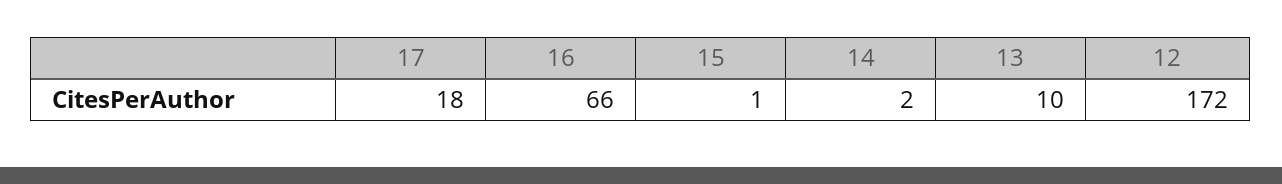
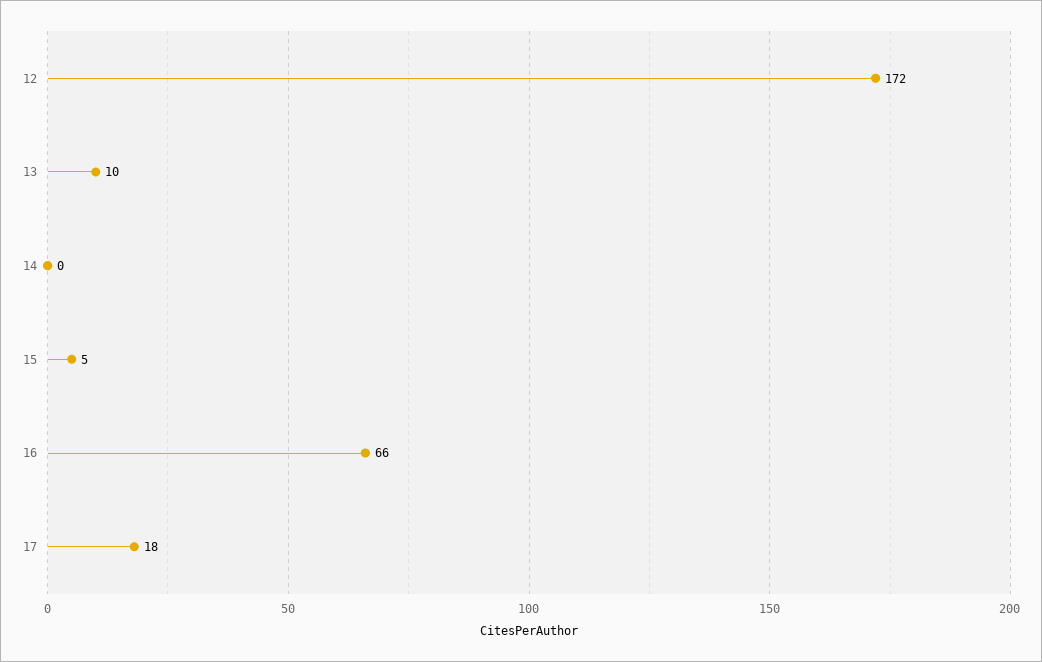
15: 1 -> 5
14: 2 -> 0

